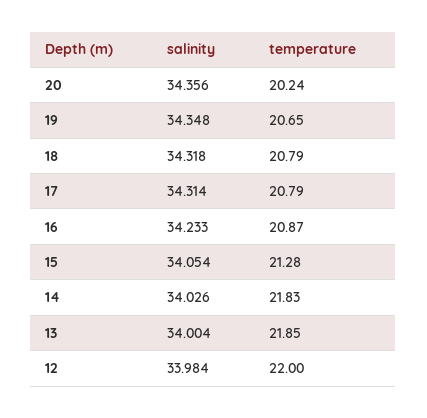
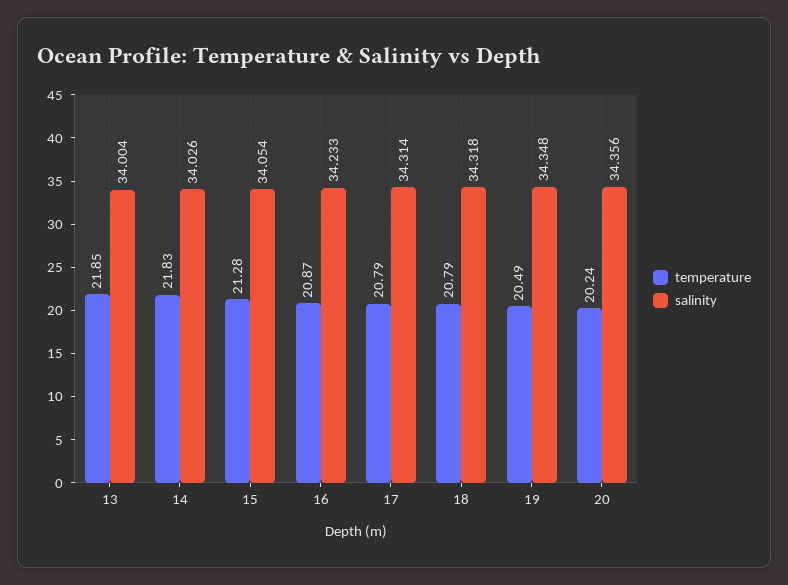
temperature, 19: 20.65 -> 20.49
salinity, 12: 33.984 -> none
temperature, 12: 22 -> none

